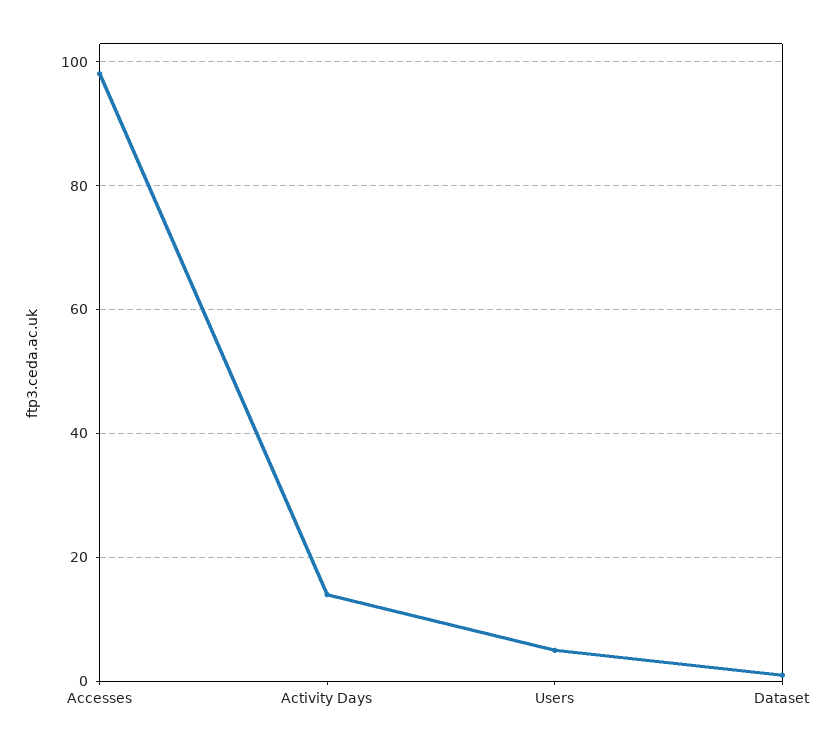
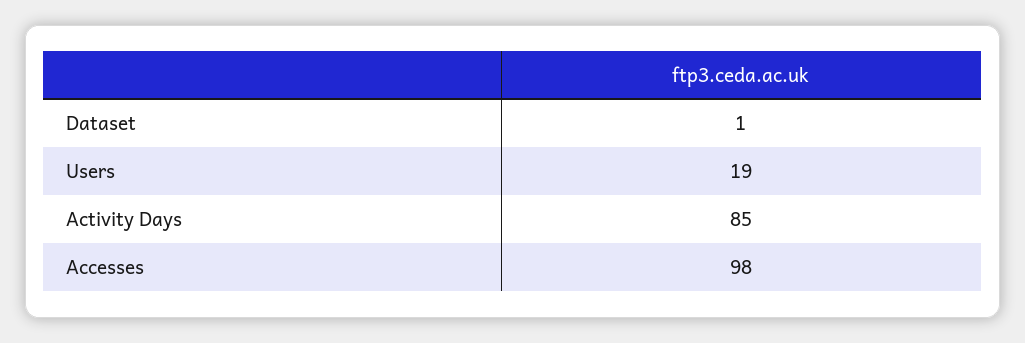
Activity Days: 15 -> 85
Users: 5 -> 19

